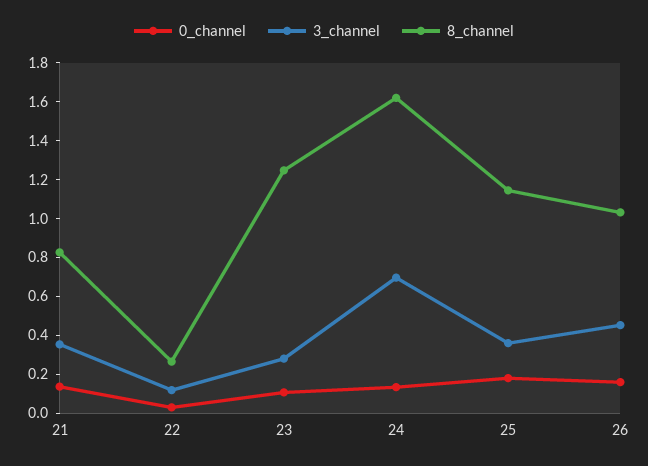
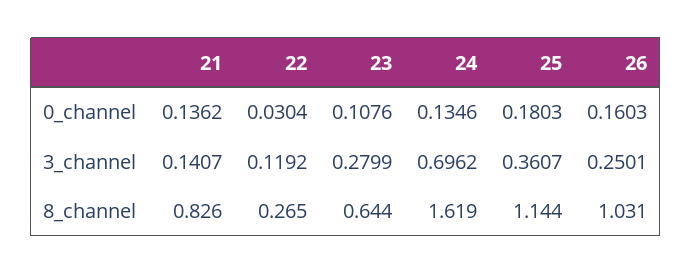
3_channel, 21: 0.35 -> 0.1407
8_channel, 23: 1.25 -> 0.644
3_channel, 26: 0.45 -> 0.2501

